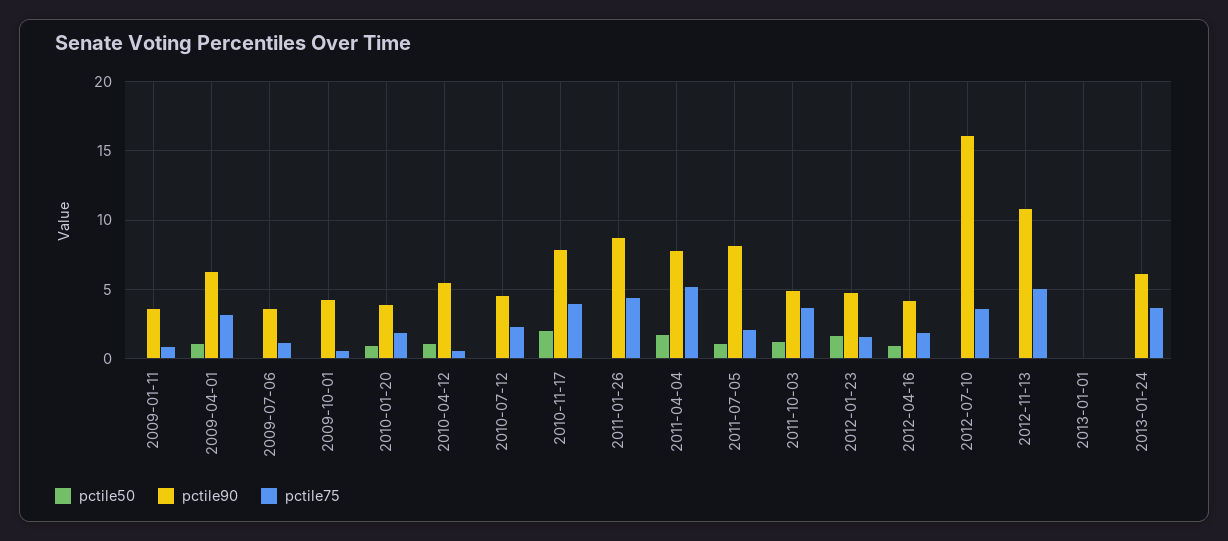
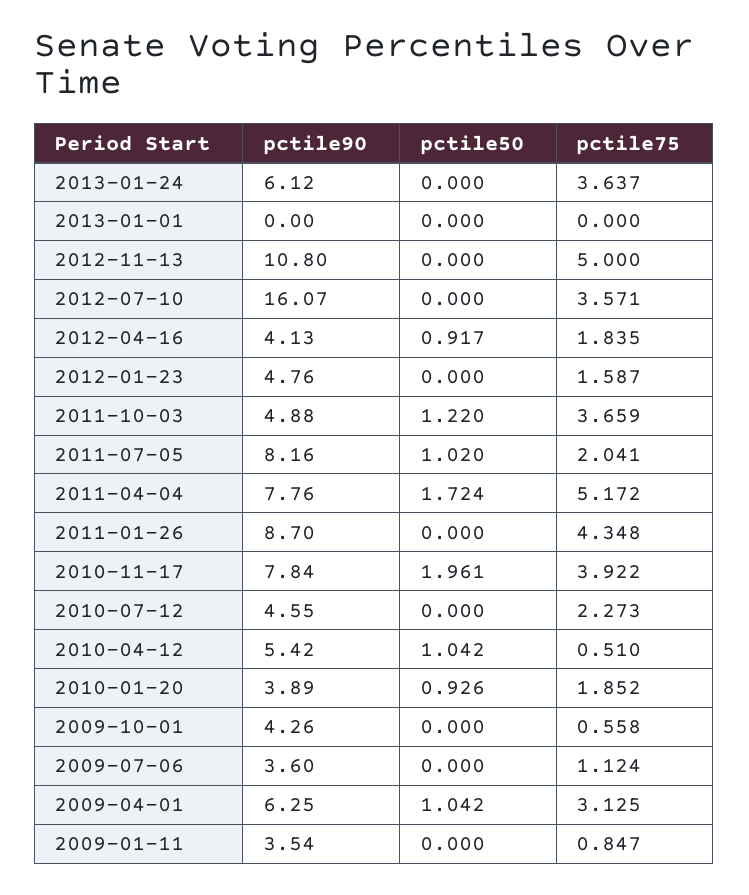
pctile50, 2012-01-23: 1.5 -> 0

